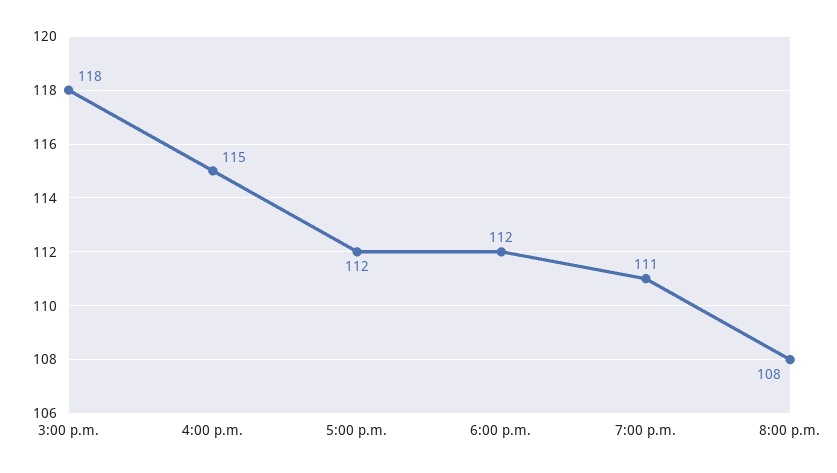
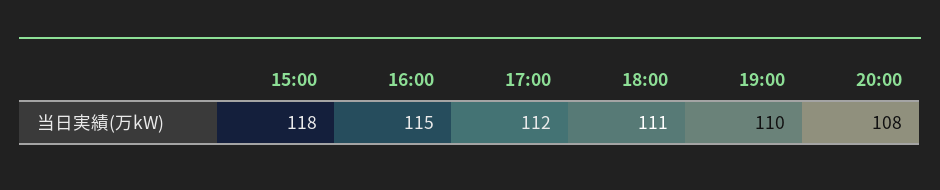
6:00 p.m.: 112 -> 111
7:00 p.m.: 111 -> 110

